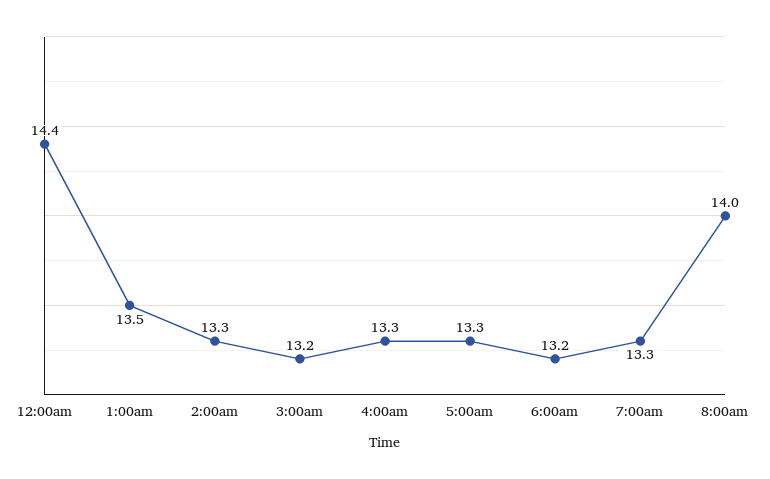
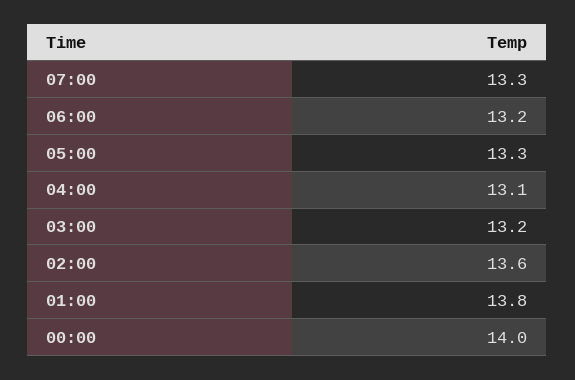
12:00am: 14.4 -> 14
1:00am: 13.5 -> 13.8
2:00am: 13.3 -> 13.6
4:00am: 13.3 -> 13.1
8:00am: 14 -> none

